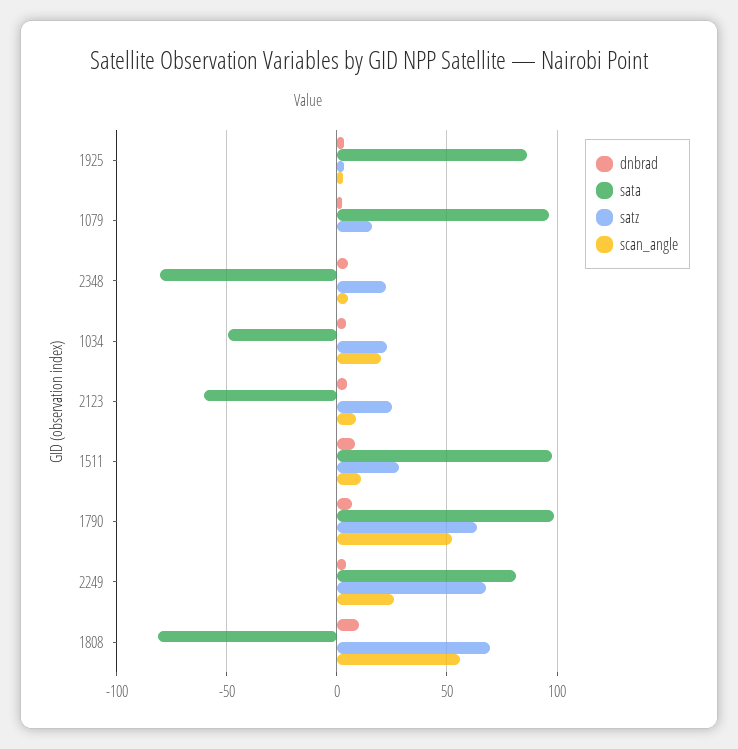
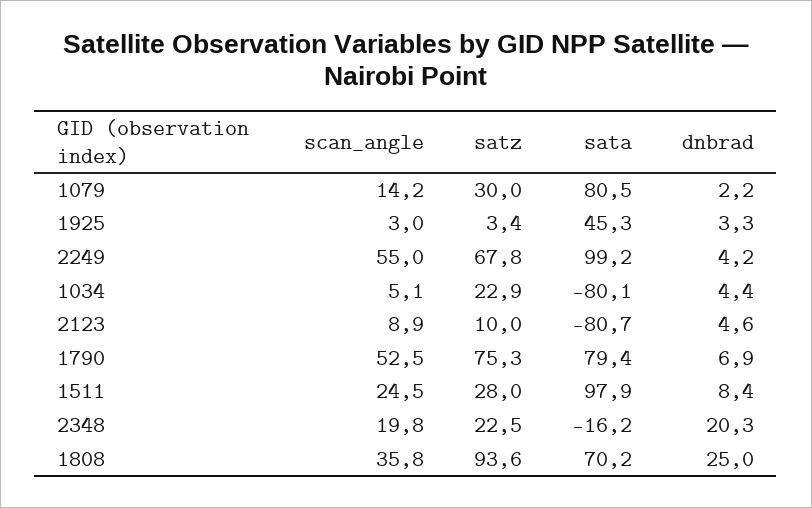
sata, 1925: 85 -> 45.3
sata, 1079: 95 -> 80.5
satz, 1079: 15 -> 30
scan_angle, 1079: 0 -> 14.2
dnbrad, 2348: 5 -> 20.3
sata, 2348: -80 -> -16.2
scan_angle, 2348: 5 -> 19.8
sata, 1034: -50 -> -80.1
scan_angle, 1034: 20 -> 5.1
sata, 2123: -60 -> -80.7
satz, 2123: 25 -> 10
scan_angle, 1511: 10 -> 24.5
sata, 1790: 100 -> 79.4
satz, 1790: 65 -> 75.3
sata, 2249: 80 -> 99.2
scan_angle, 2249: 25 -> 55
dnbrad, 1808: 10 -> 25
sata, 1808: -80 -> 70.2
satz, 1808: 70 -> 93.6
scan_angle, 1808: 55 -> 35.8

